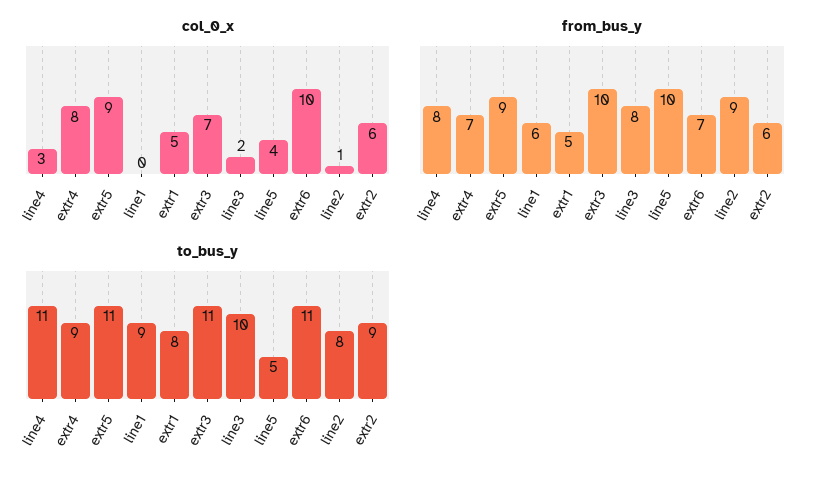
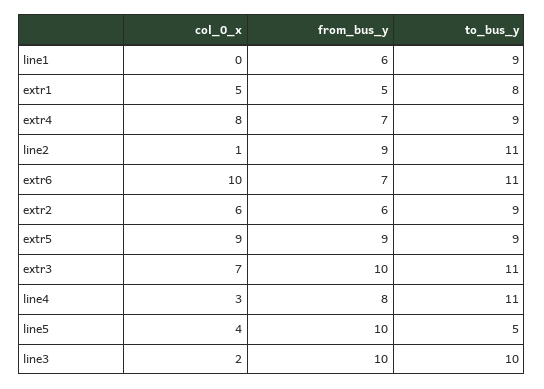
from_bus_y, line3: 8 -> 10
to_bus_y, extr5: 11 -> 9
to_bus_y, line2: 8 -> 11

